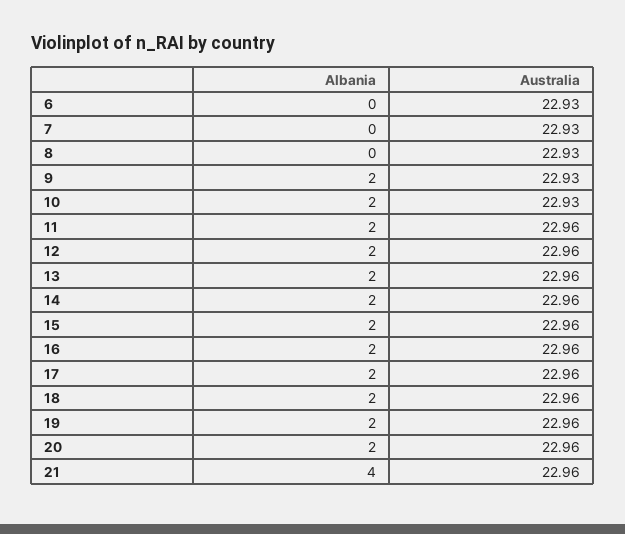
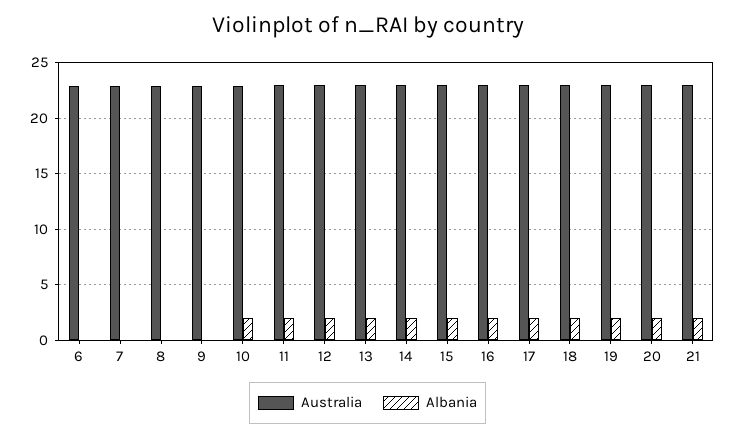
Albania, 9: 2 -> 0
Albania, 21: 4 -> 2

